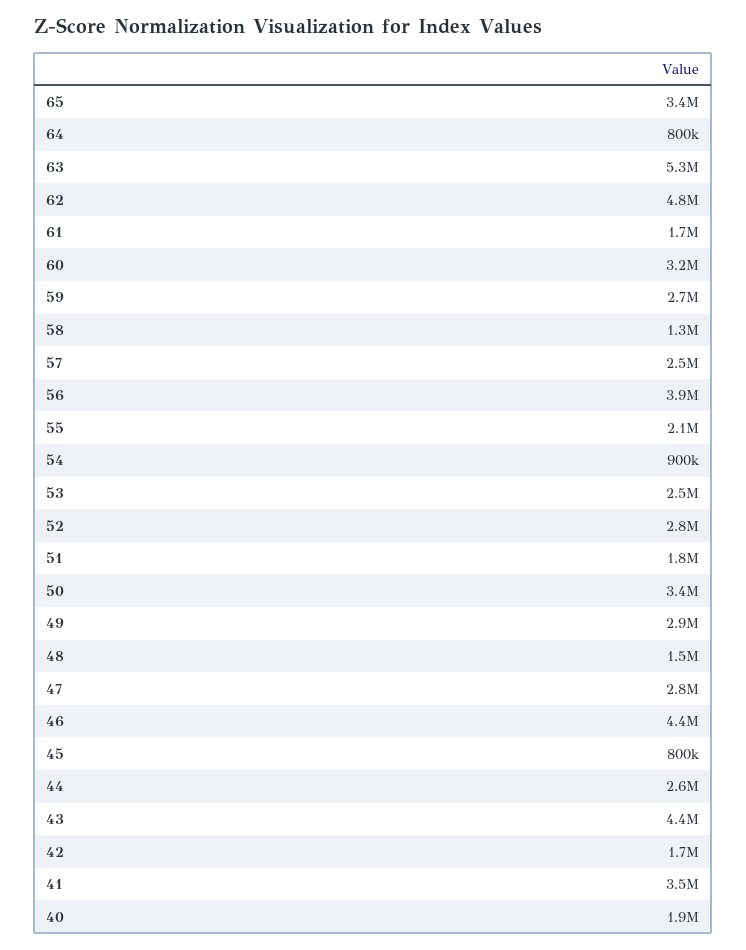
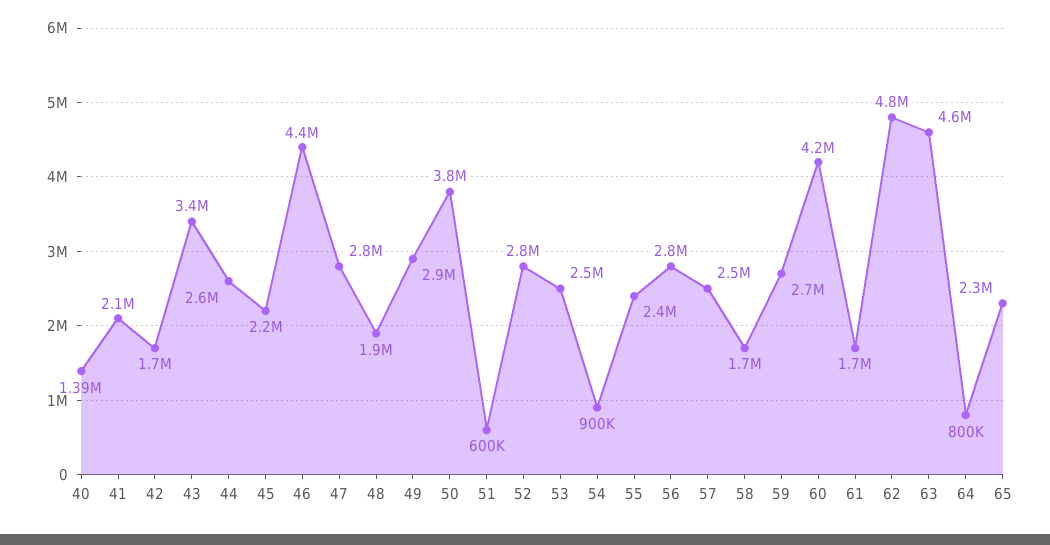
65: 3400000 -> 2300000
63: 5300000 -> 4600000
60: 3200000 -> 4200000
58: 1300000 -> 1700000
56: 3900000 -> 2800000
55: 2100000 -> 2400000
51: 1800000 -> 600000
50: 3400000 -> 3800000
48: 1500000 -> 1900000
45: 800000 -> 2200000
43: 4400000 -> 3400000
41: 3500000 -> 2100000
40: 1900000 -> 1390000

